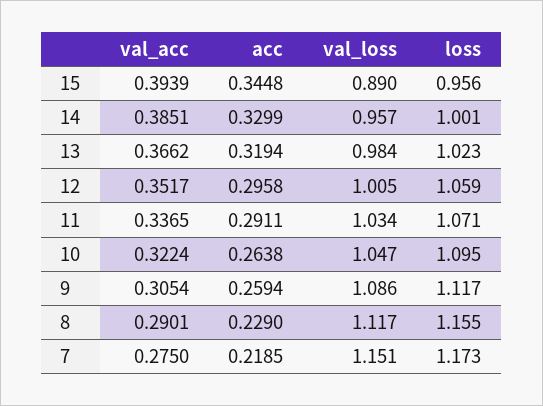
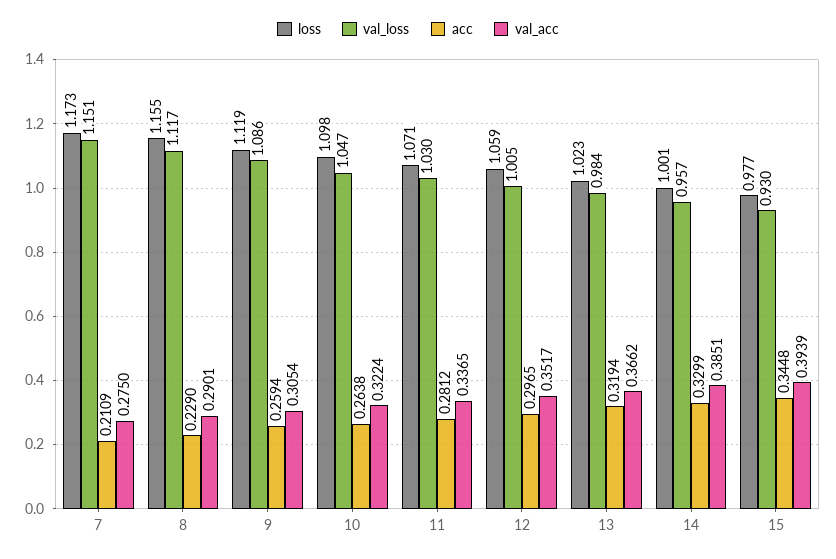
val_loss, 15: 0.89 -> 0.93
loss, 15: 0.956 -> 0.977
acc, 12: 0.2958 -> 0.2965
acc, 11: 0.2911 -> 0.2812
val_loss, 11: 1.034 -> 1.03
loss, 10: 1.095 -> 1.098
loss, 9: 1.117 -> 1.119
acc, 7: 0.2185 -> 0.2109

